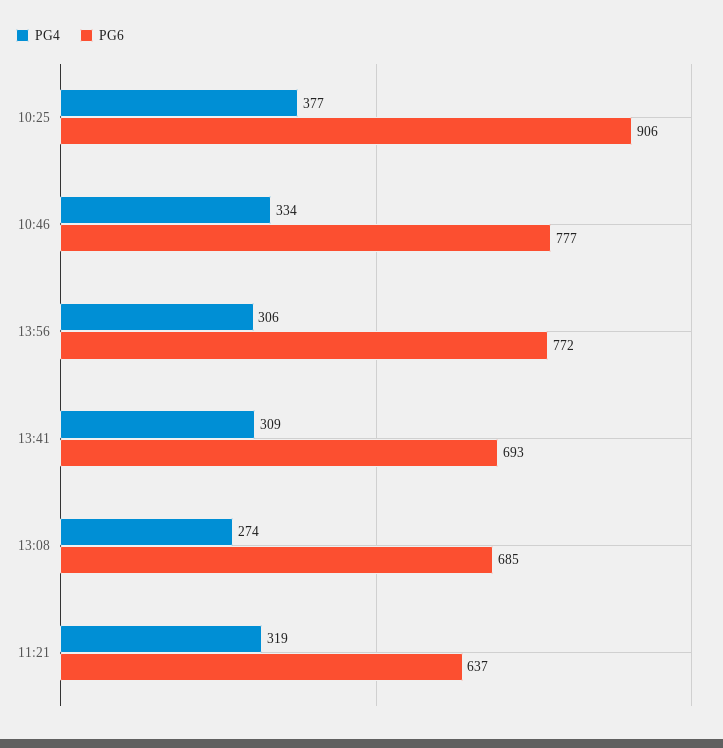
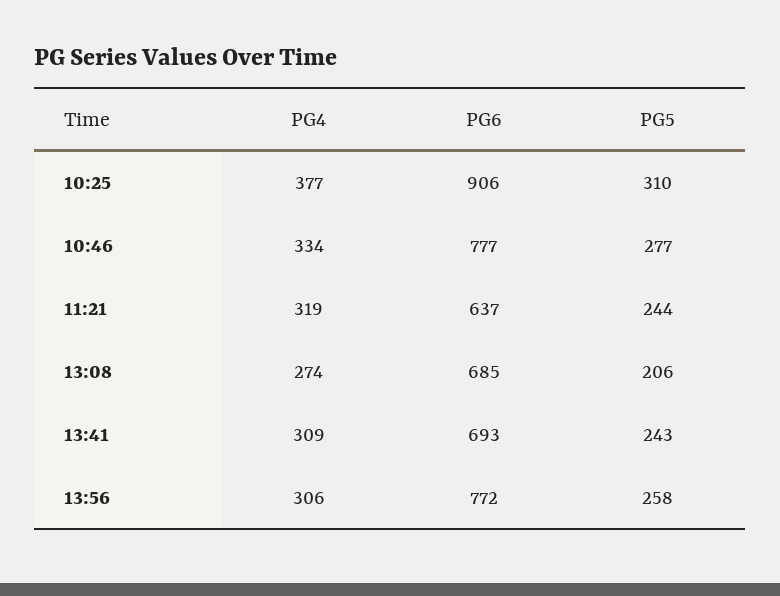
PG5, 10:25: none -> 310
PG5, 10:46: none -> 277
PG5, 11:21: none -> 244
PG5, 13:08: none -> 206
PG5, 13:41: none -> 243
PG5, 13:56: none -> 258

